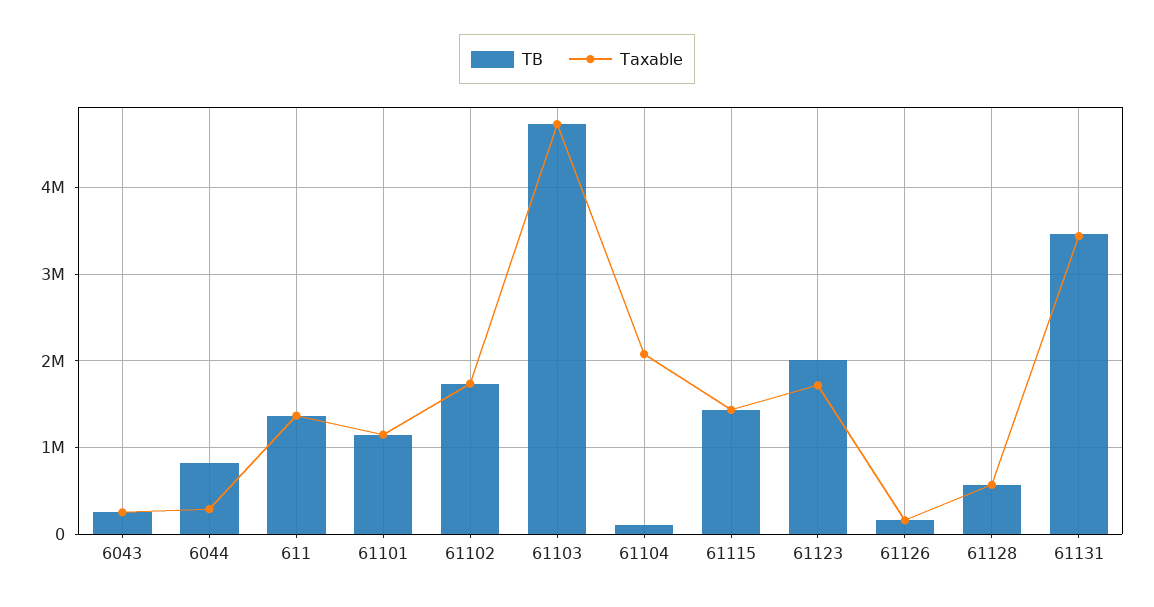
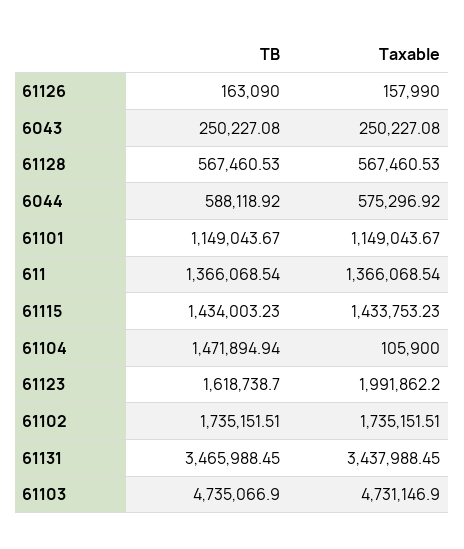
TB, 6044: 800000 -> 588118.92
Taxable, 6044: 300000 -> 575296.92
TB, 61104: 100000 -> 1471894.94
Taxable, 61104: 2100000 -> 105900
TB, 61123: 2000000 -> 1618738.7
Taxable, 61123: 1700000 -> 1991862.2

